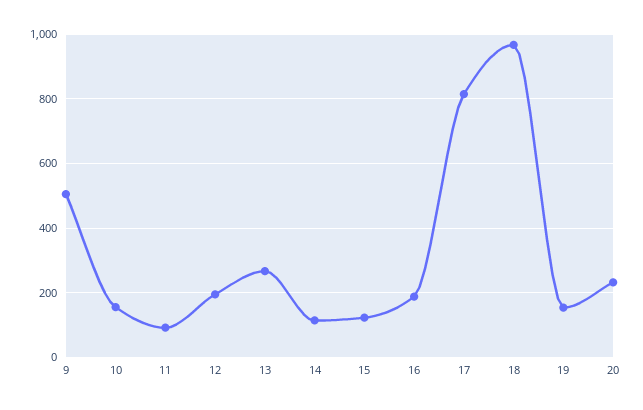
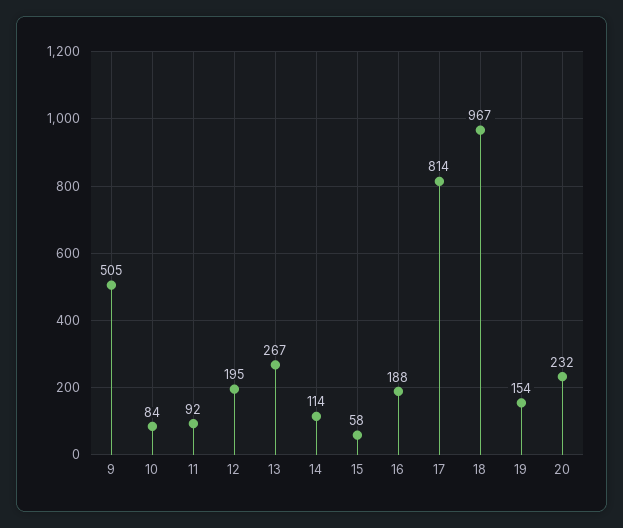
10: 160 -> 84
15: 120 -> 58

